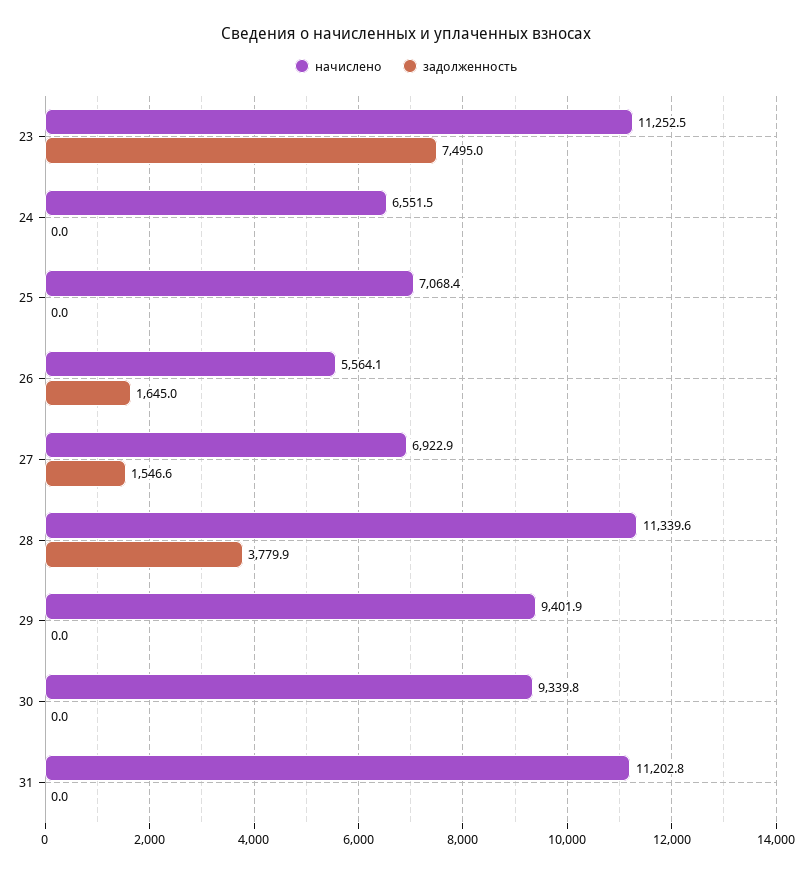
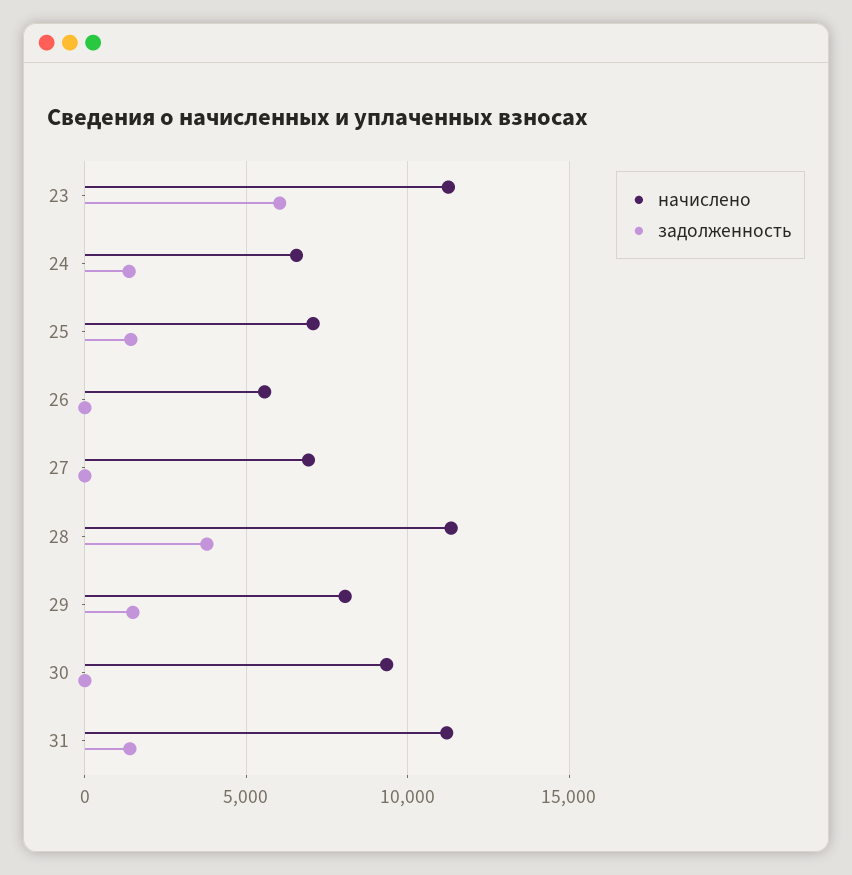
задолженность, 23: 7495 -> 6000
задолженность, 24: 0 -> 1500
задолженность, 25: 0 -> 1500
задолженность, 26: 1645 -> 0
задолженность, 27: 1546.6 -> 0
начислено, 29: 9401.9 -> 8000
задолженность, 29: 0 -> 1500
задолженность, 31: 0 -> 1500

